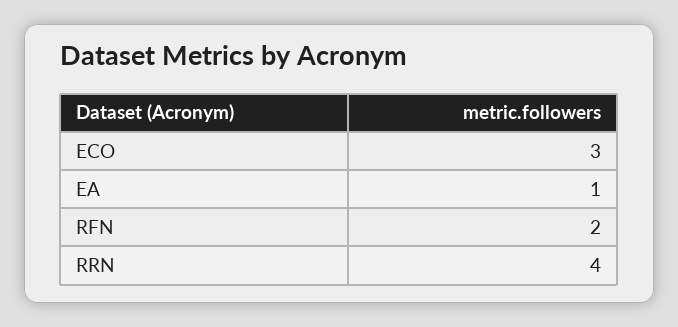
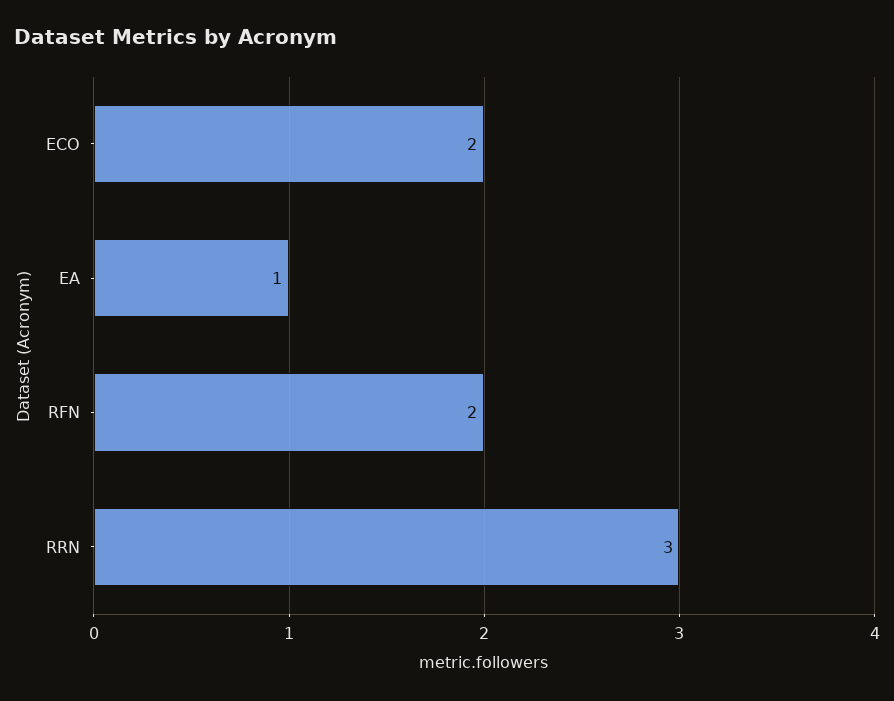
ECO: 3 -> 2
RRN: 4 -> 3

